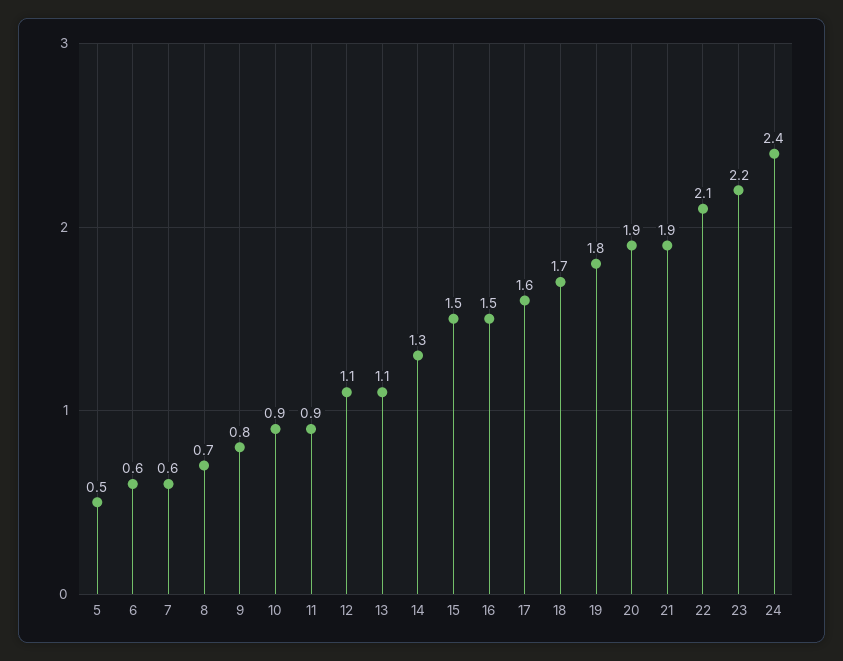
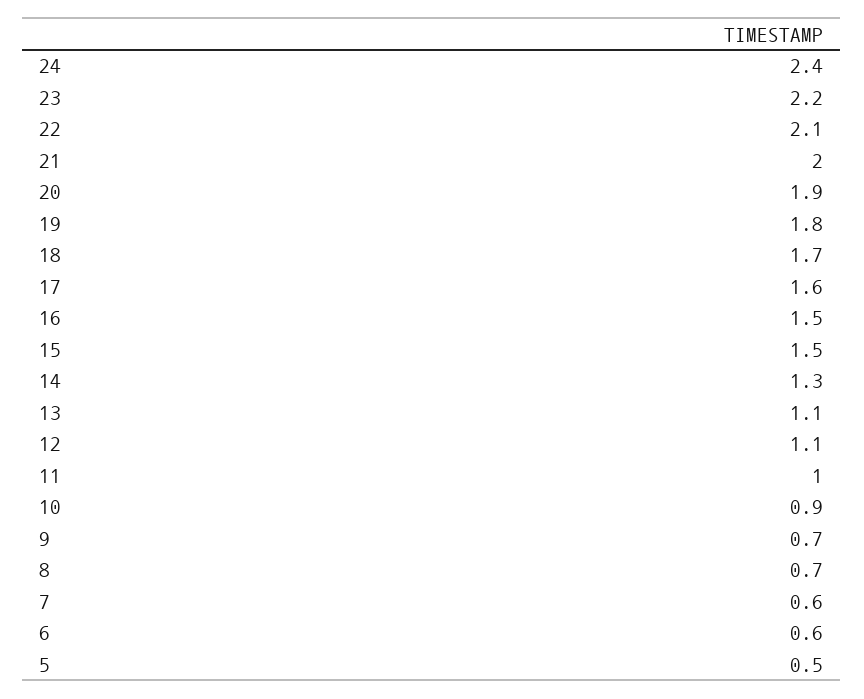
9: 0.8 -> 0.7
11: 0.9 -> 1
21: 1.9 -> 2

